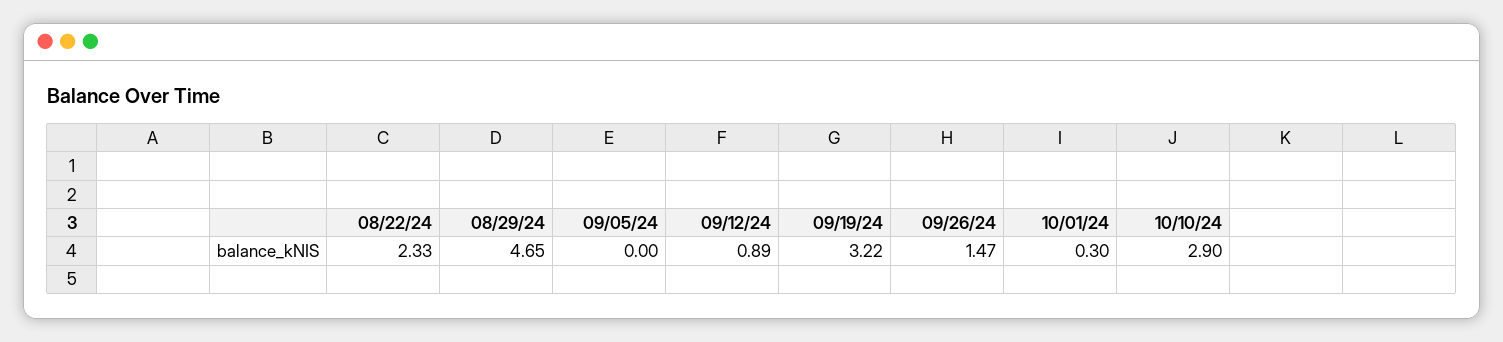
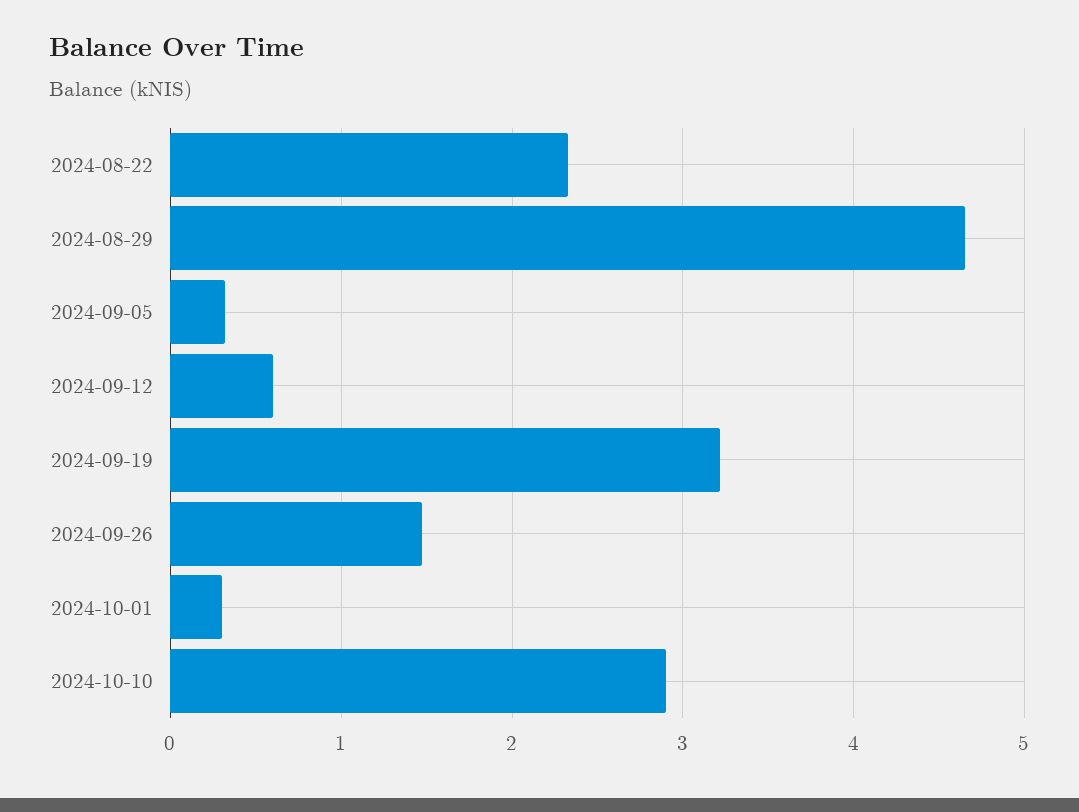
09/05/24: 0 -> 0.3
09/12/24: 0.89 -> 0.6

